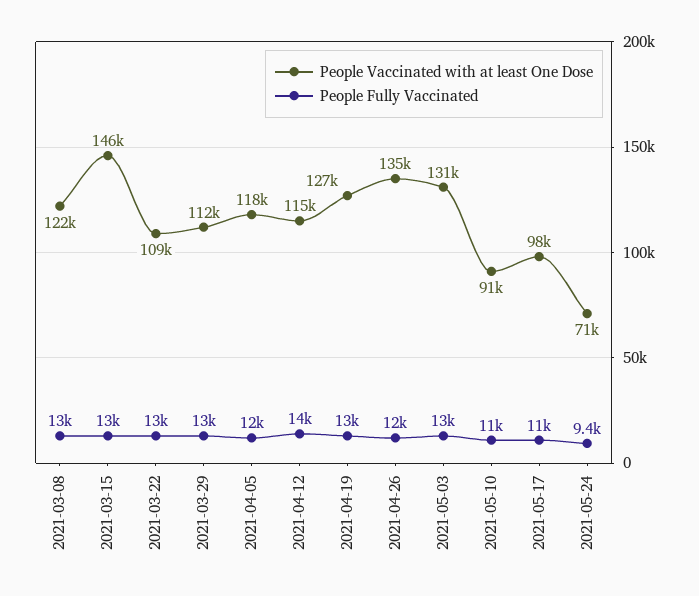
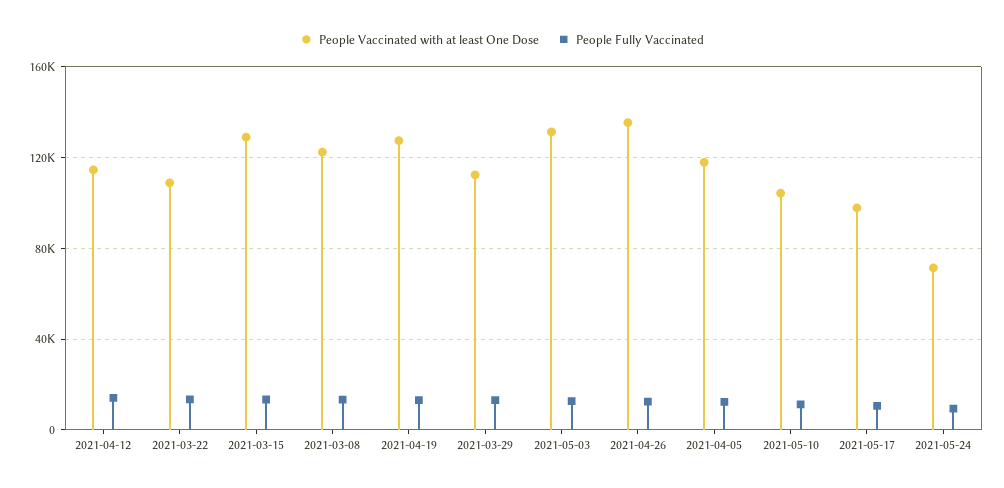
People Vaccinated with at least One Dose, 2021-03-15: 146000 -> 130000
People Vaccinated with at least One Dose, 2021-05-10: 91000 -> 105000

